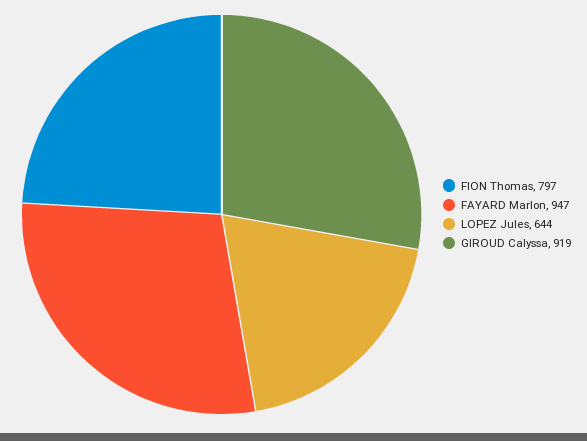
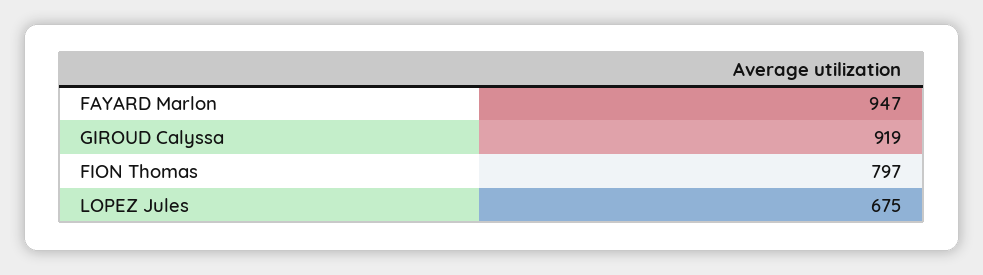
LOPEZ Jules: 644 -> 675

